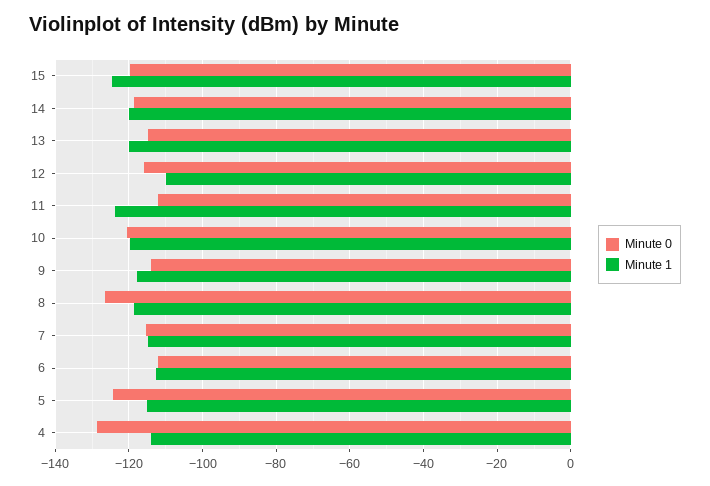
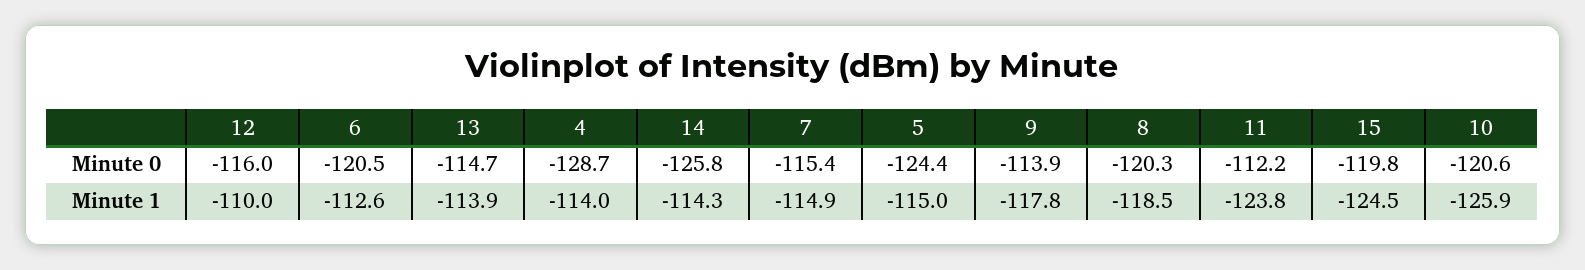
Minute 0, 14: -118 -> -125.8
Minute 1, 14: -120 -> -114.3
Minute 1, 13: -120 -> -113.9
Minute 1, 10: -120 -> -125.9
Minute 0, 8: -126 -> -120.3
Minute 0, 6: -112 -> -120.5

